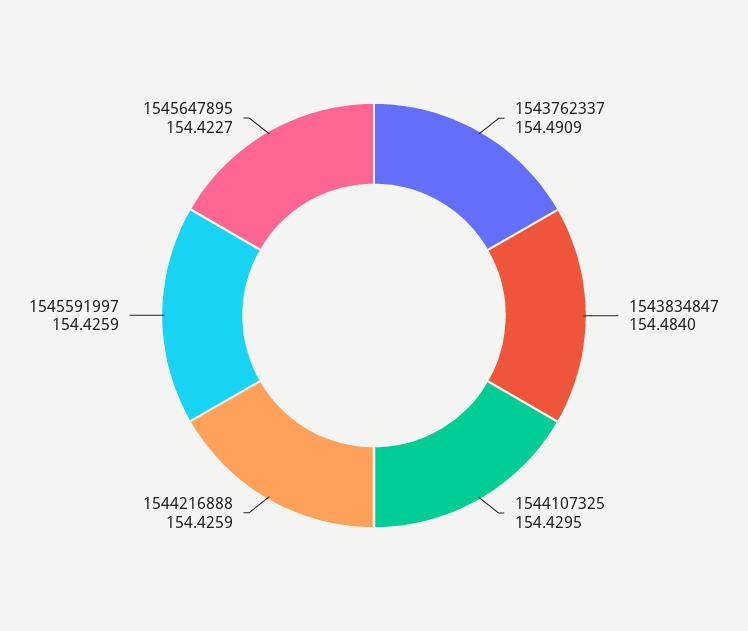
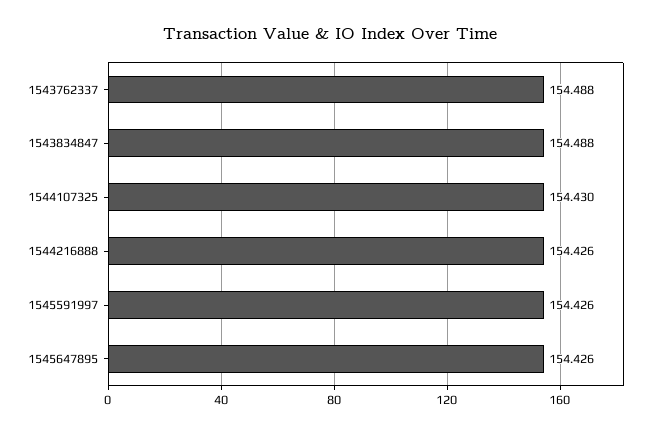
1543762337: 154.4909 -> 154.488
1543834847: 154.484 -> 154.488
1545647895: 154.4227 -> 154.426

